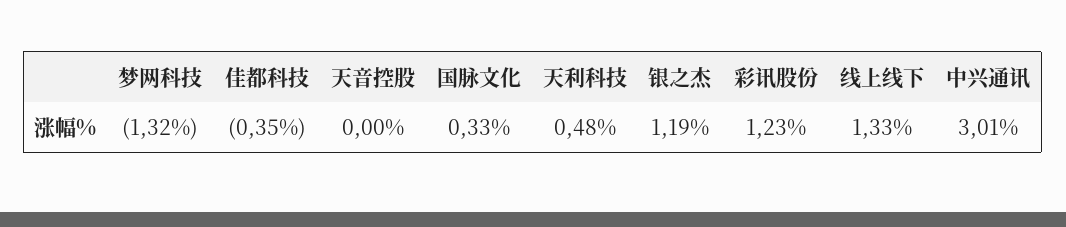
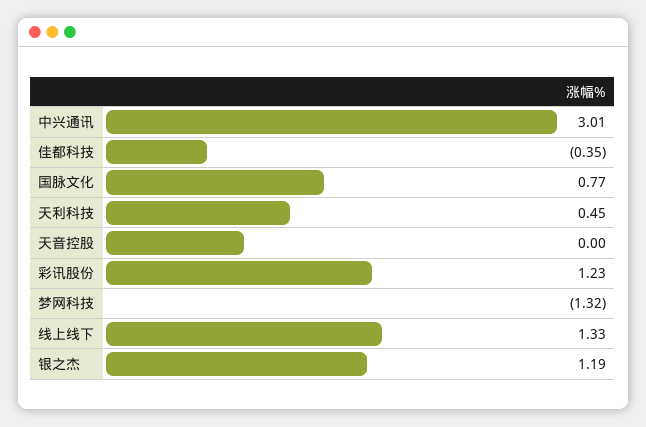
国脉文化: 0.33 -> 0.77
天利科技: 0.48 -> 0.45

